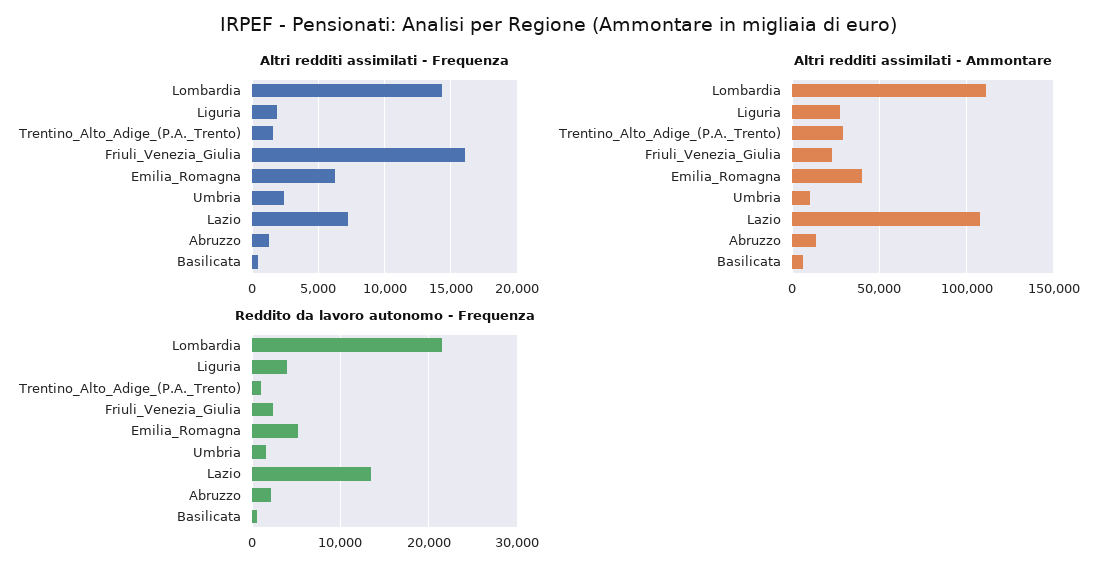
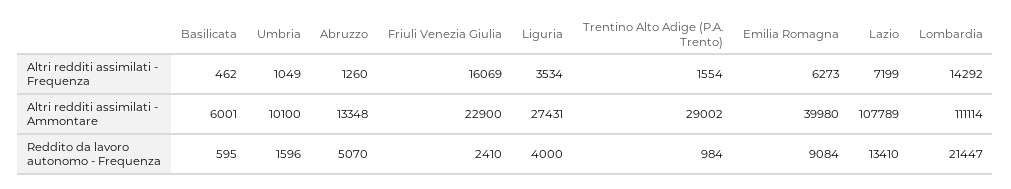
Altri redditi assimilati - Frequenza, Liguria: 2000 -> 3534
Altri redditi assimilati - Frequenza, Umbria: 2500 -> 1049
Reddito da lavoro autonomo - Frequenza, Emilia_Romagna: 5000 -> 9084
Reddito da lavoro autonomo - Frequenza, Abruzzo: 2000 -> 5070

